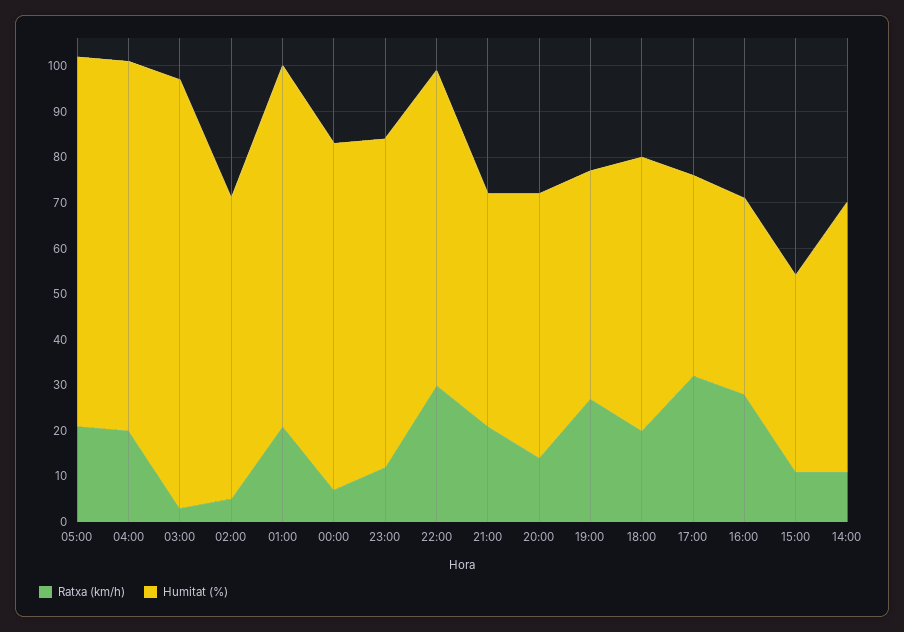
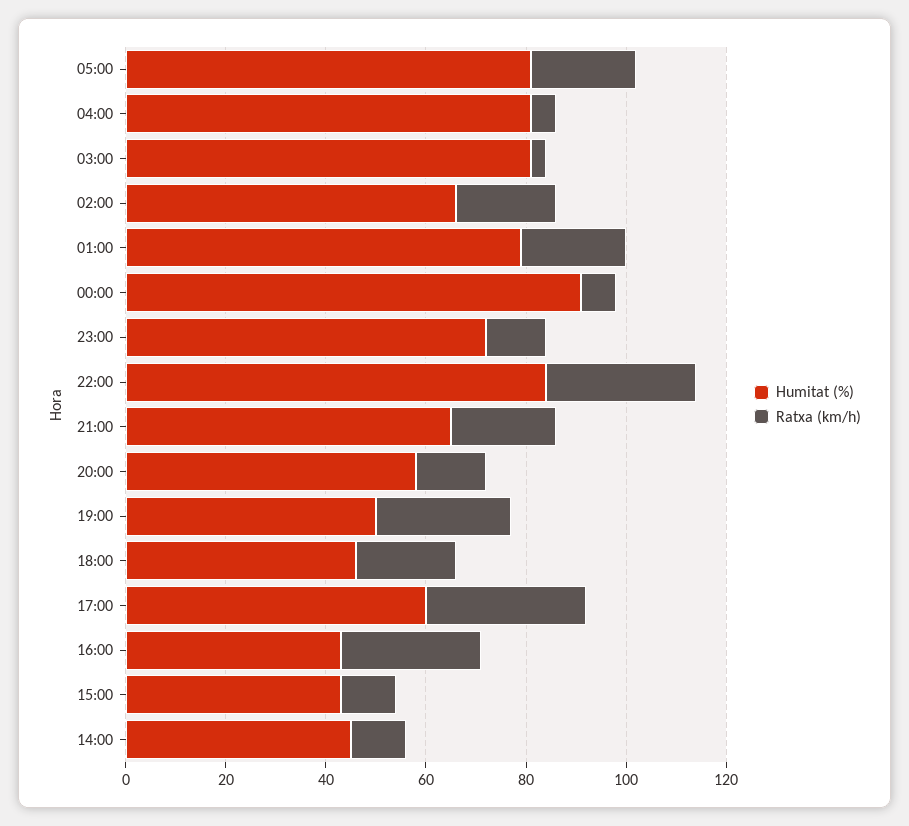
Ratxa (km/h), 04:00: 20 -> 5
Humitat (%), 03:00: 95 -> 80
Ratxa (km/h), 02:00: 5 -> 20
Humitat (%), 00:00: 75 -> 90
Humitat (%), 22:00: 70 -> 85
Humitat (%), 21:00: 50 -> 65
Humitat (%), 18:00: 60 -> 45
Humitat (%), 17:00: 45 -> 60
Humitat (%), 14:00: 60 -> 45

